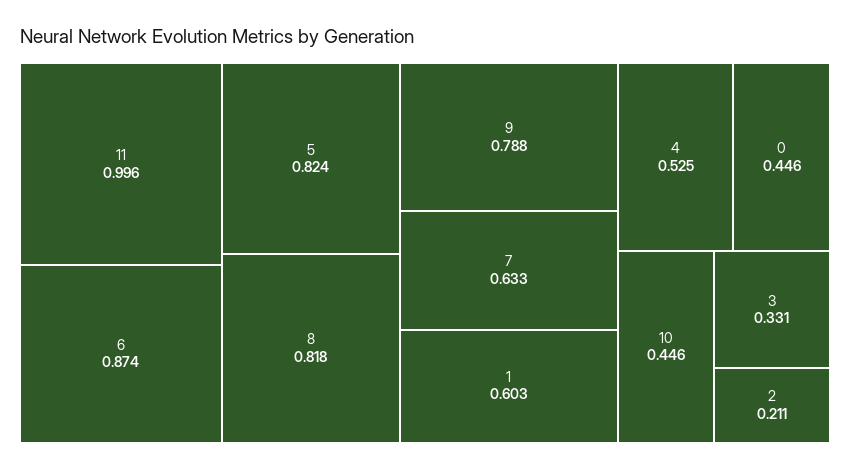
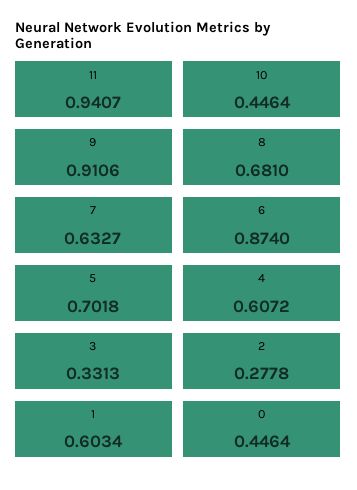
11: 0.996 -> 0.9407
5: 0.824 -> 0.7018
8: 0.818 -> 0.681
9: 0.788 -> 0.9106
4: 0.525 -> 0.6072
2: 0.211 -> 0.2778

